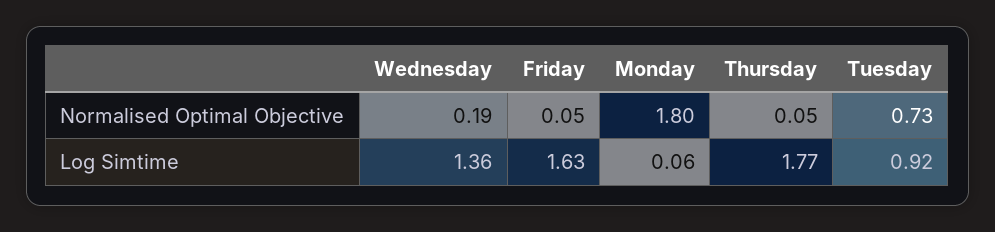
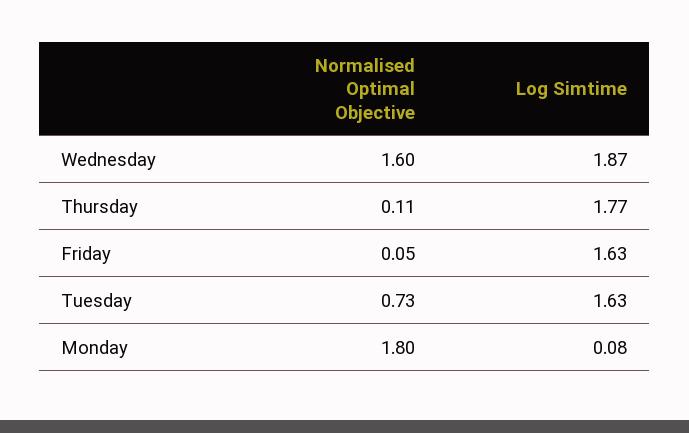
Wednesday, Normalised Optimal Objective: 0.19 -> 1.6
Thursday, Normalised Optimal Objective: 0.05 -> 0.11
Wednesday, Log Simtime: 1.36 -> 1.87
Monday, Log Simtime: 0.06 -> 0.08
Tuesday, Log Simtime: 0.92 -> 1.63

